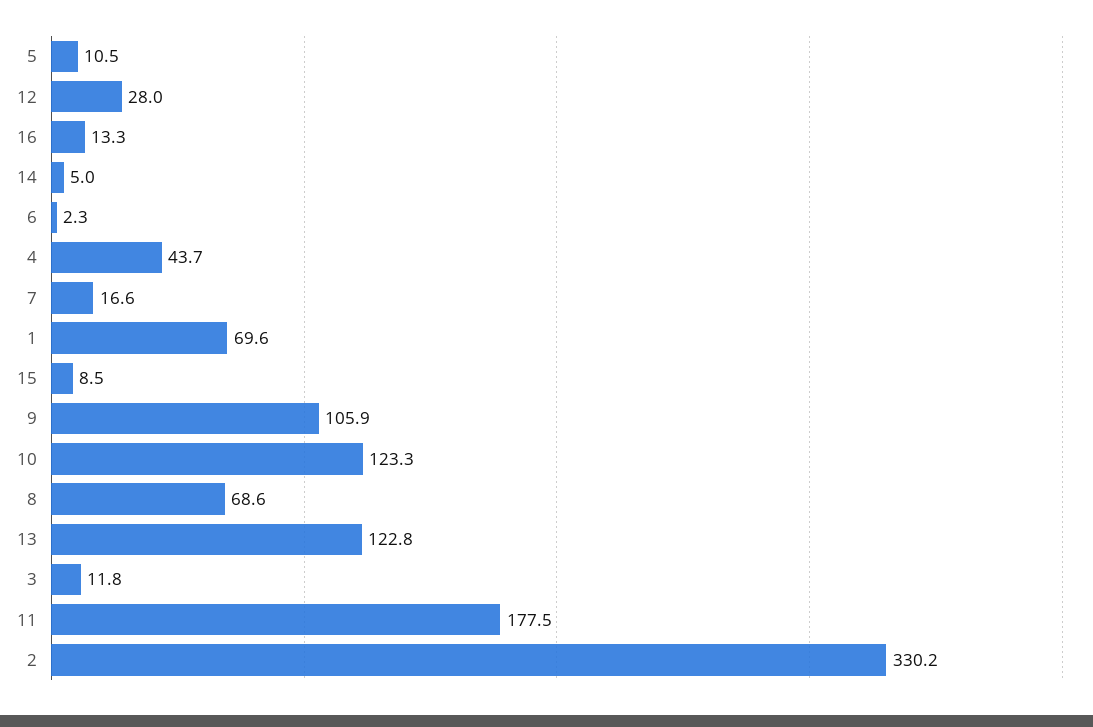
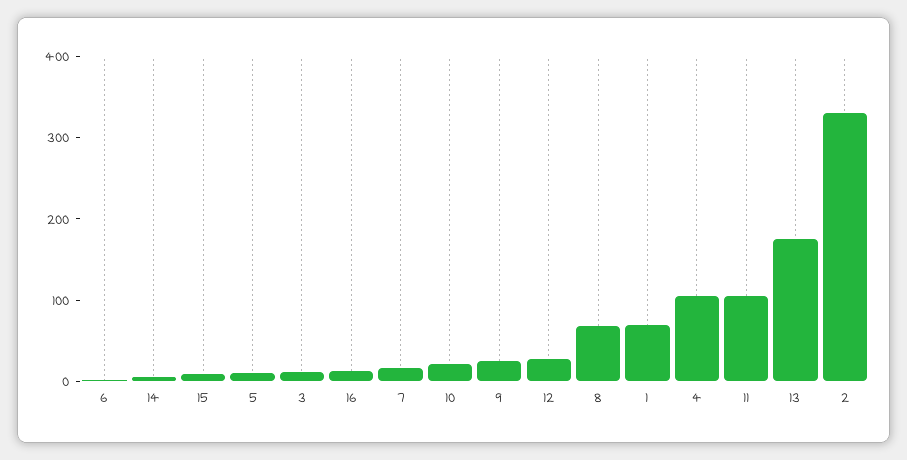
4: 43.7 -> 100
9: 105.9 -> 20
10: 123.3 -> 20
13: 122.8 -> 180
11: 177.5 -> 100

